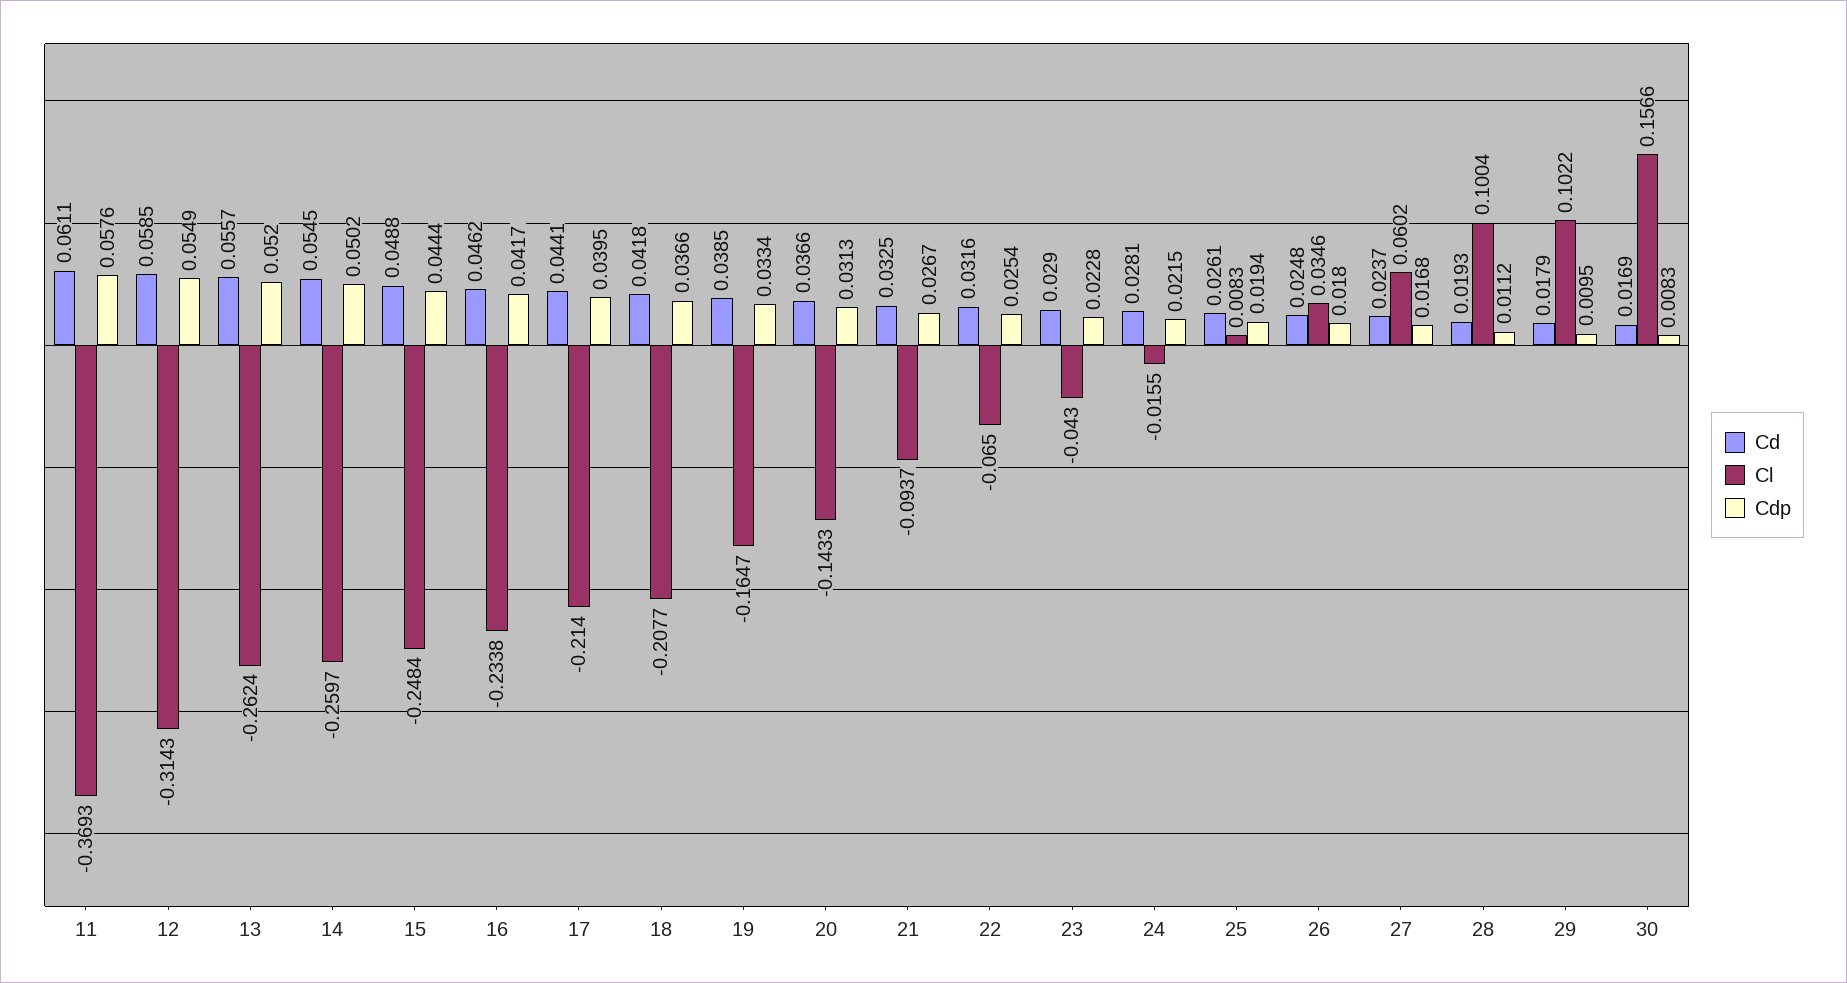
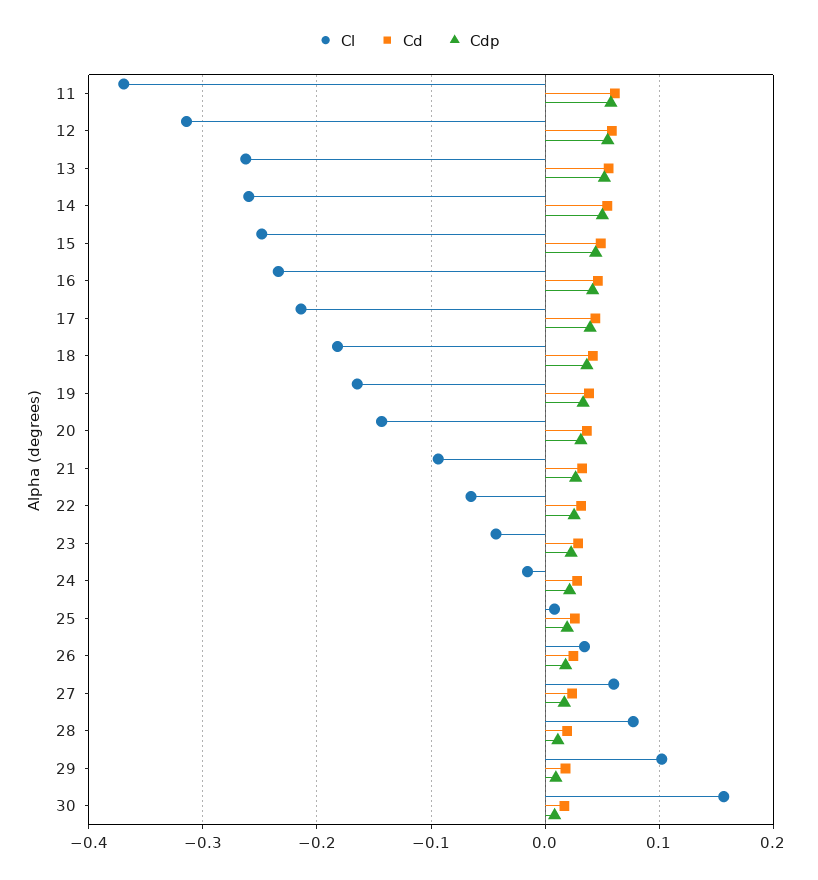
Cl, 18: -0.2077 -> -0.18
Cl, 28: 0.1004 -> 0.08

